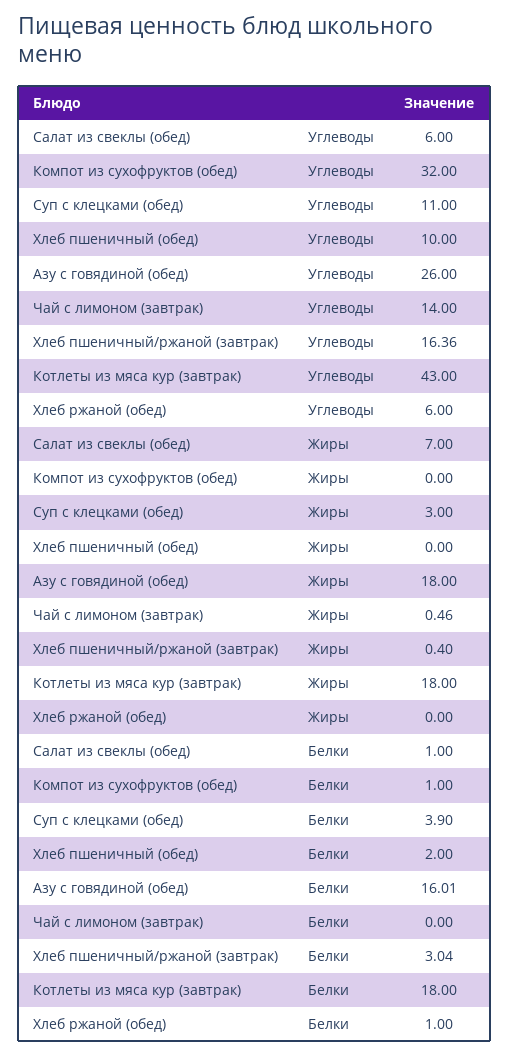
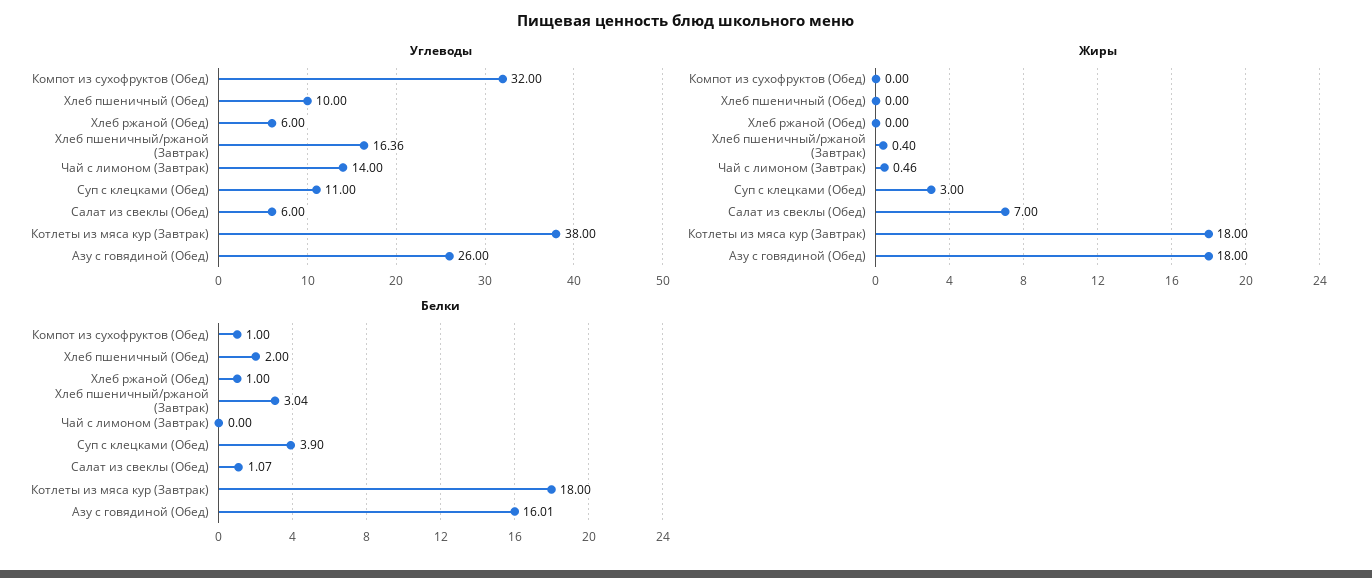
Углеводы, Котлеты из мяса кур (завтрак): 43 -> 38
Белки, Салат из свеклы (обед): 1 -> 1.07

